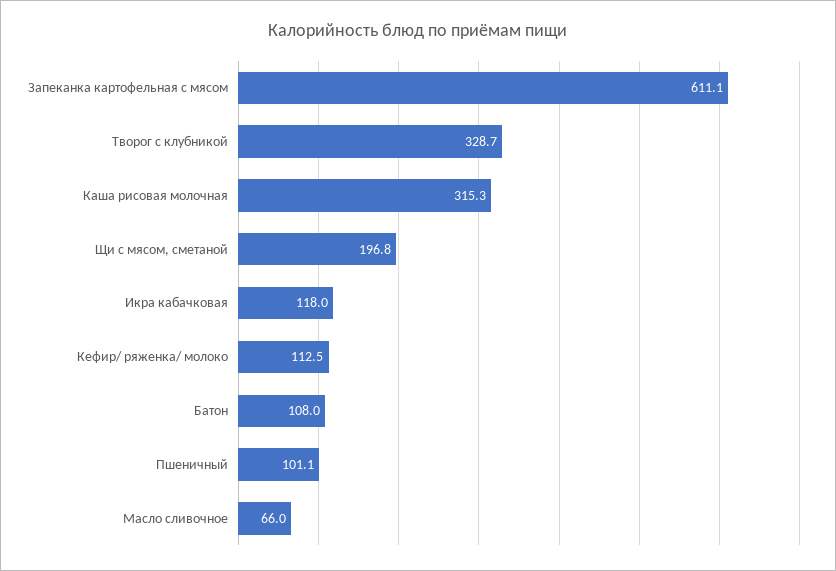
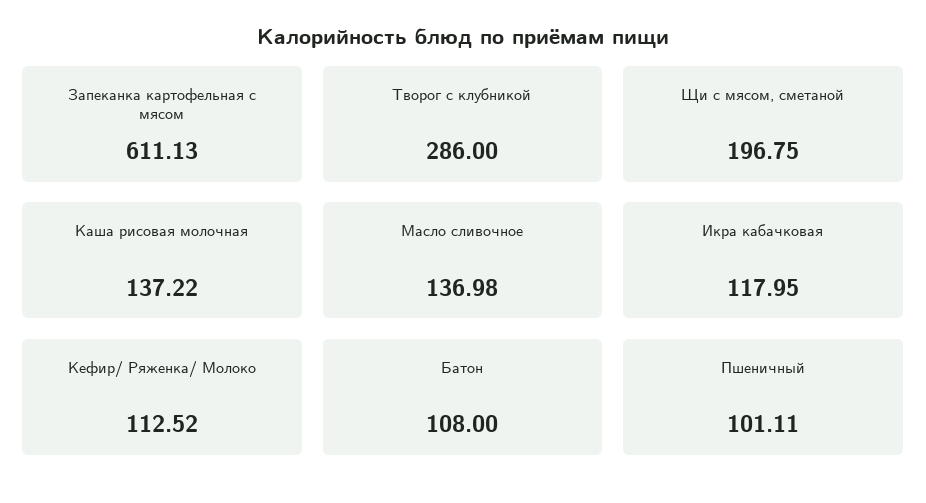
Творог с клубникой: 328.7 -> 286
Каша рисовая молочная: 315.3 -> 137.22
Масло сливочное: 66 -> 136.98

